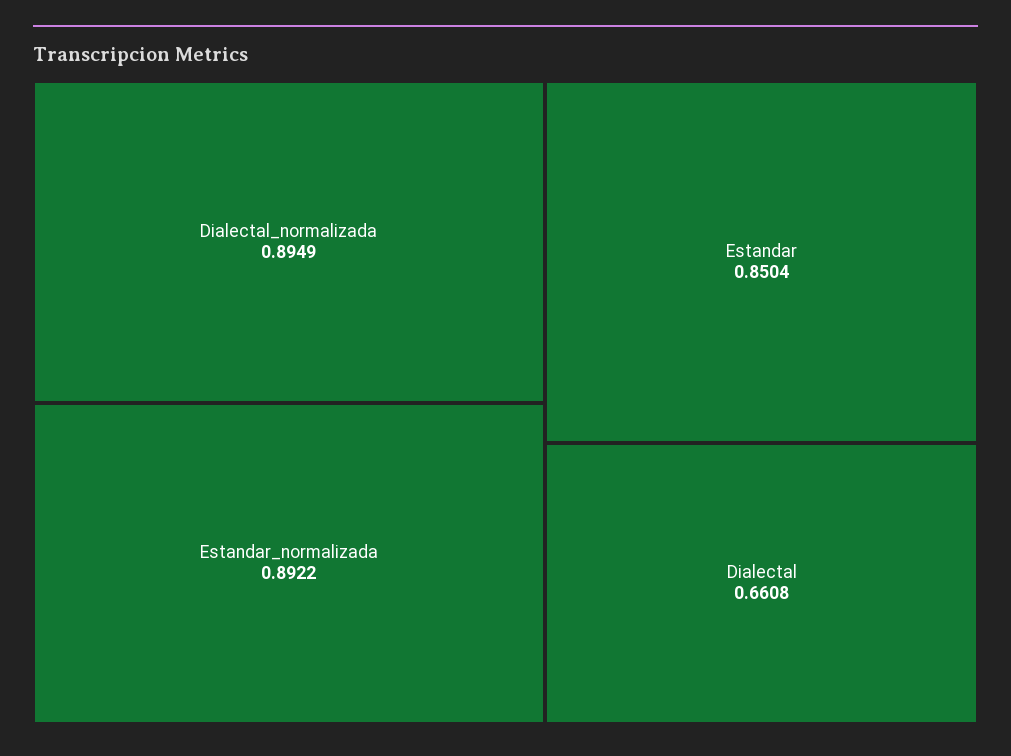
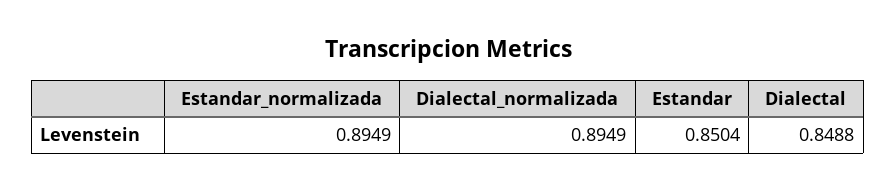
Estandar_normalizada: 0.8922 -> 0.8949
Dialectal: 0.6608 -> 0.8488

